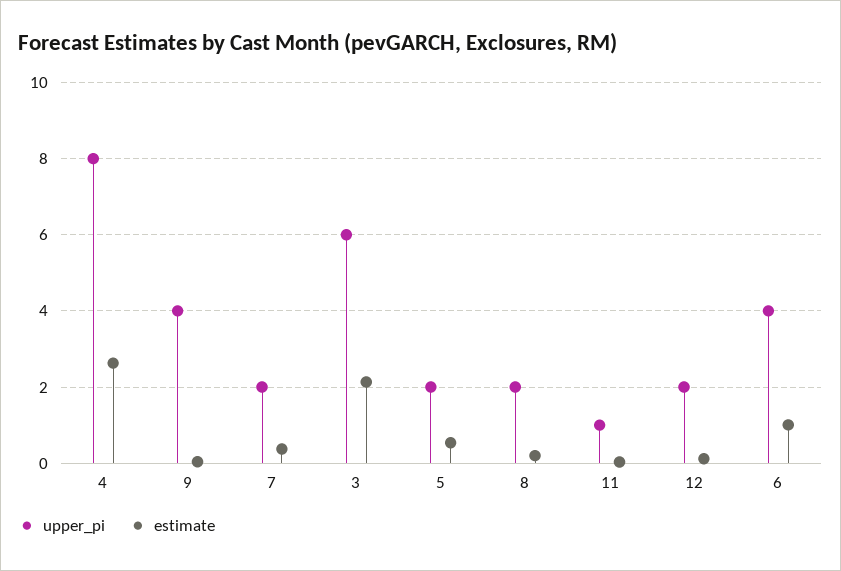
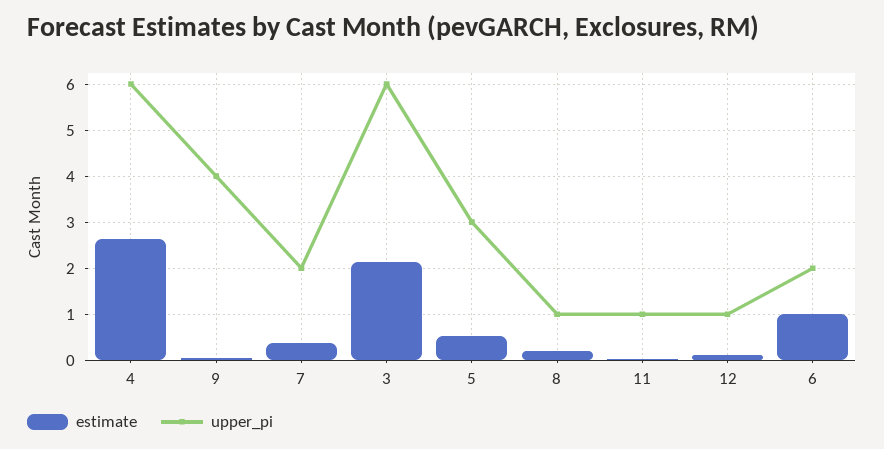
upper_pi, 4: 8 -> 6
upper_pi, 5: 2 -> 3
upper_pi, 8: 2 -> 1
upper_pi, 12: 2 -> 1
upper_pi, 6: 4 -> 2

